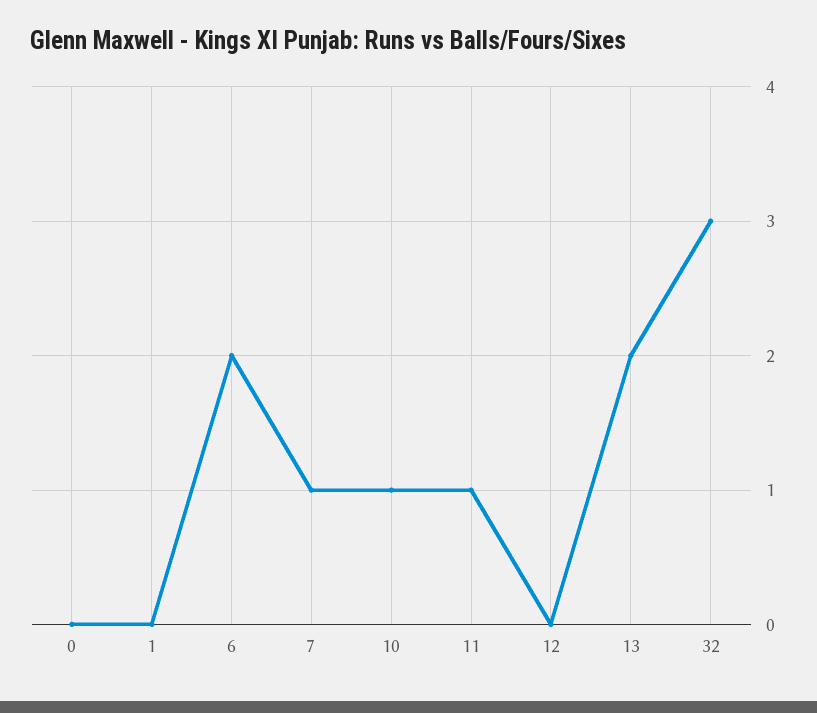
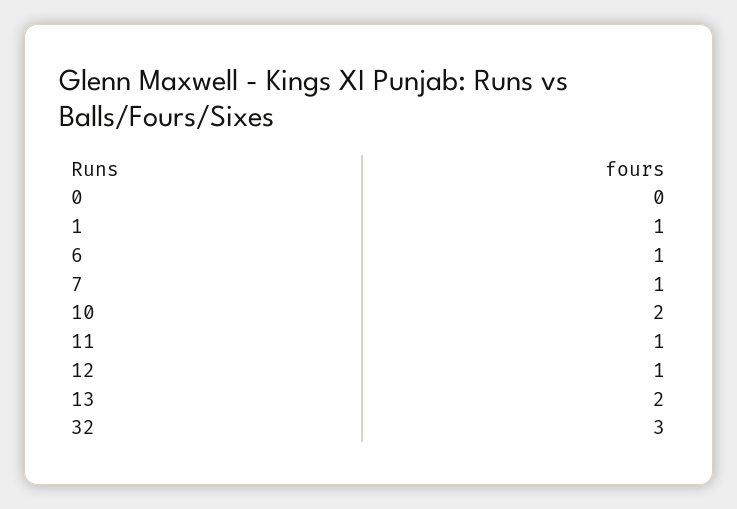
1: 0 -> 1
6: 2 -> 1
10: 1 -> 2
12: 0 -> 1

